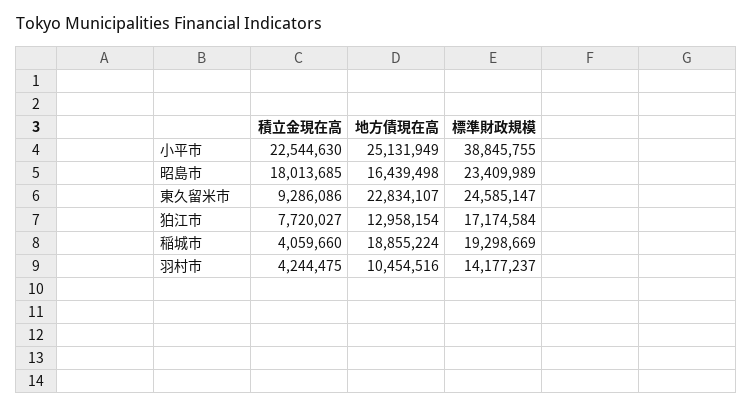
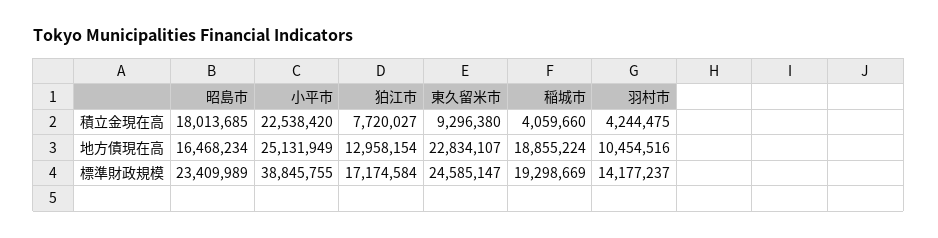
積立金現在高, 小平市: 22544630 -> 22538420
地方債現在高, 昭島市: 16439498 -> 16468234
積立金現在高, 東久留米市: 9286086 -> 9296380

